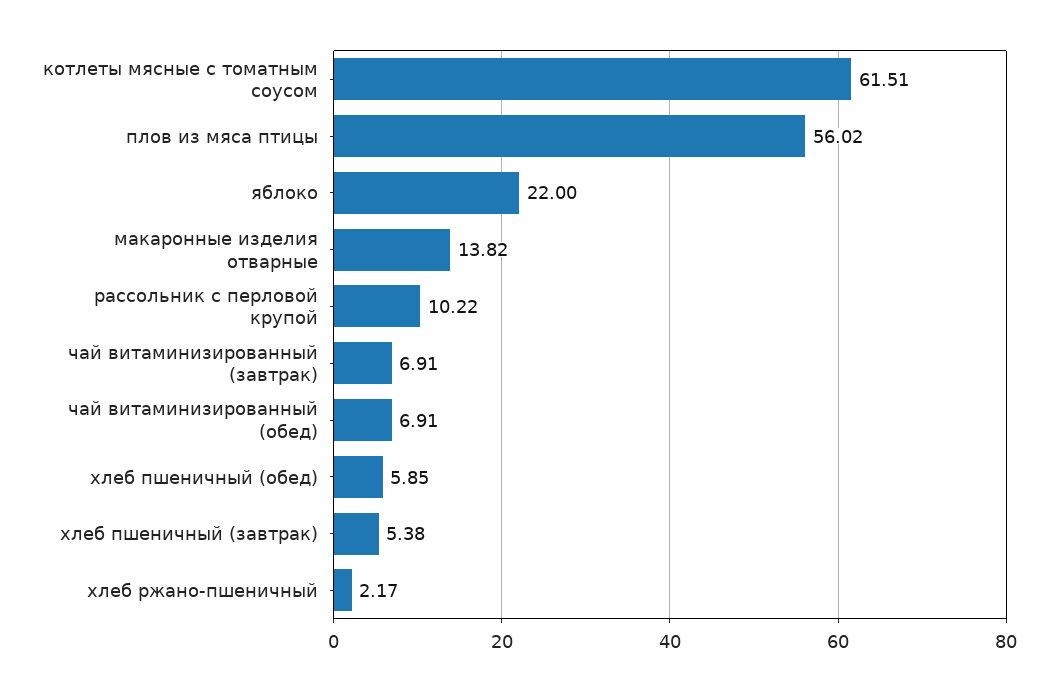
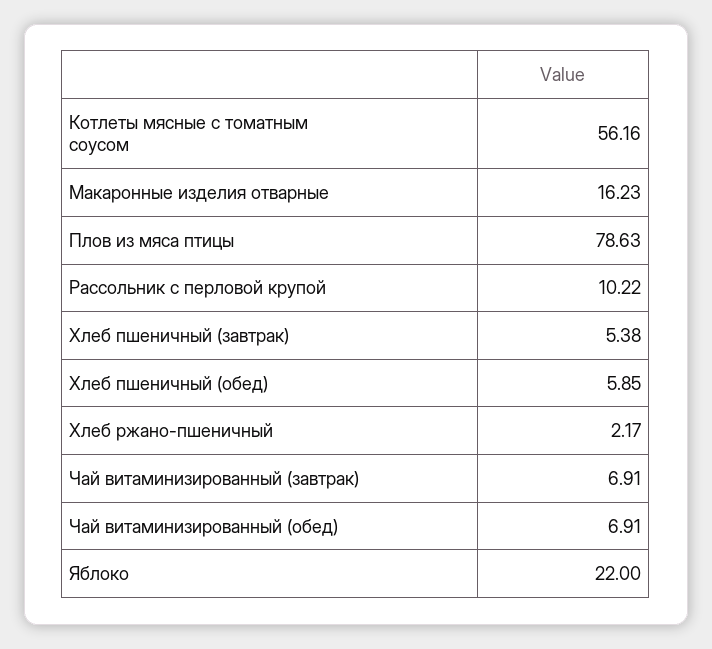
котлеты мясные с томатным соусом: 61.51 -> 56.16
плов из мяса птицы: 56.02 -> 78.63
макаронные изделия отварные: 13.82 -> 16.23

